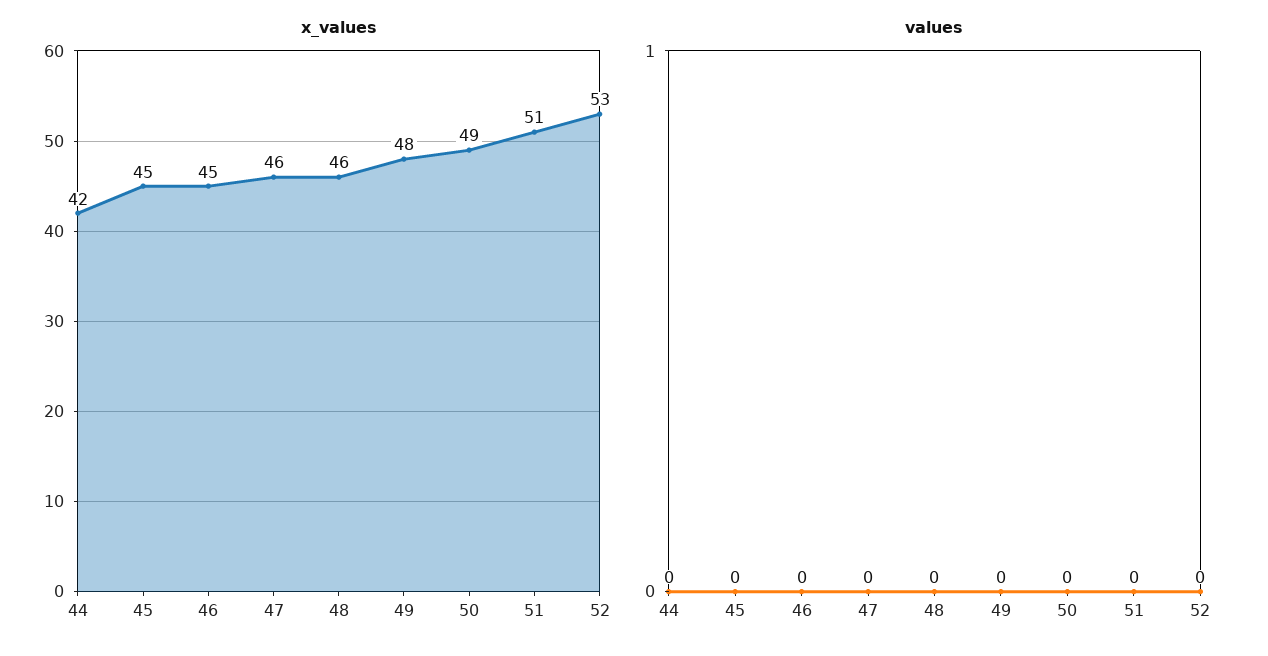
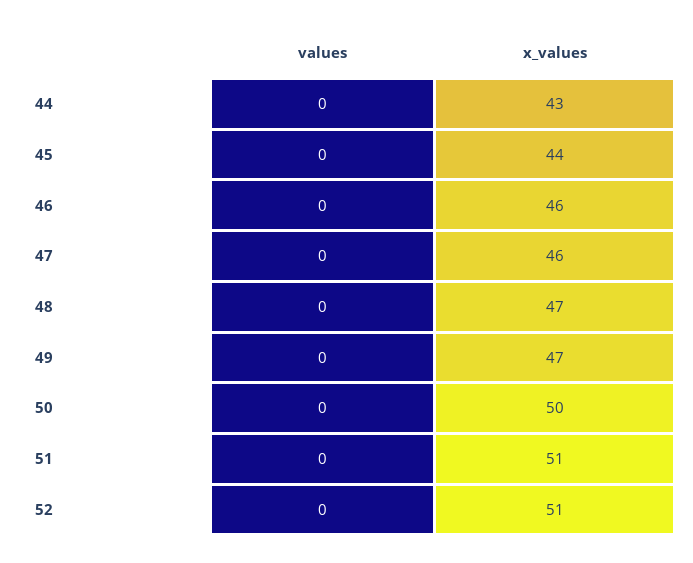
x_values, 44: 42 -> 43
x_values, 45: 45 -> 44
x_values, 46: 45 -> 46
x_values, 48: 46 -> 47
x_values, 49: 48 -> 47
x_values, 50: 49 -> 50
x_values, 52: 53 -> 51

